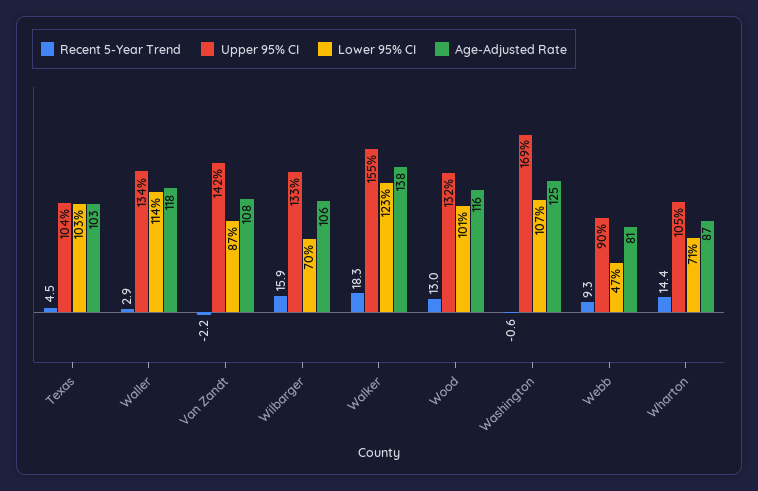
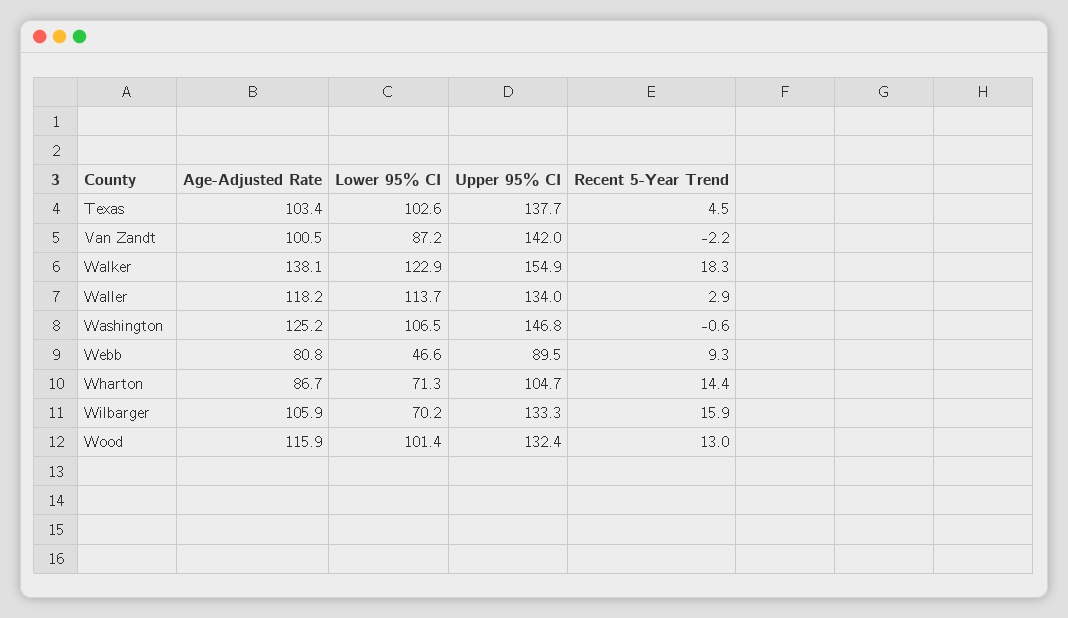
Upper 95% CI, Texas: 104 -> 137.7
Age-Adjusted Rate, Van Zandt: 108 -> 100.5
Upper 95% CI, Washington: 169 -> 146.8

